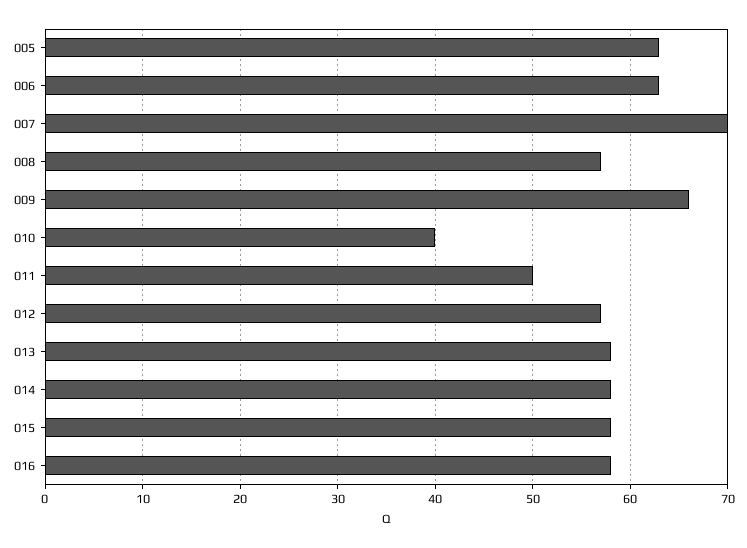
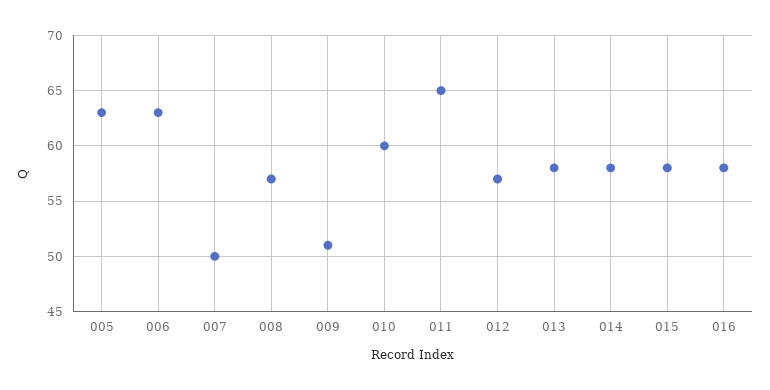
007: 70 -> 50
009: 66 -> 51
010: 40 -> 60
011: 50 -> 65

